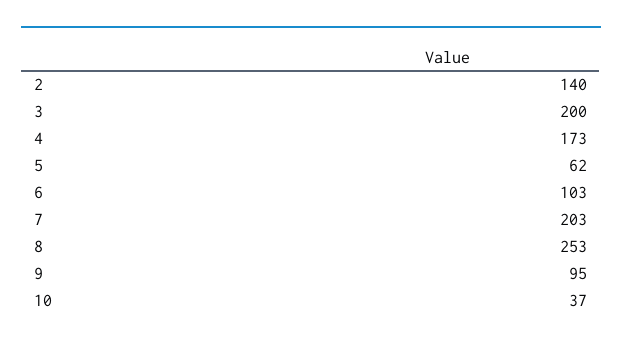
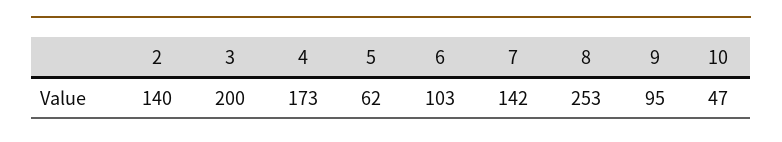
7: 203 -> 142
10: 37 -> 47

